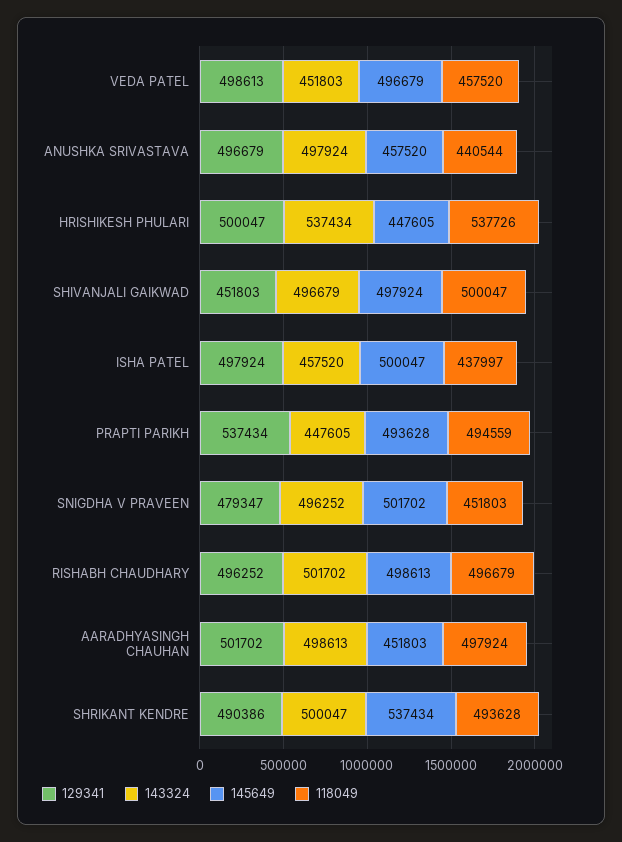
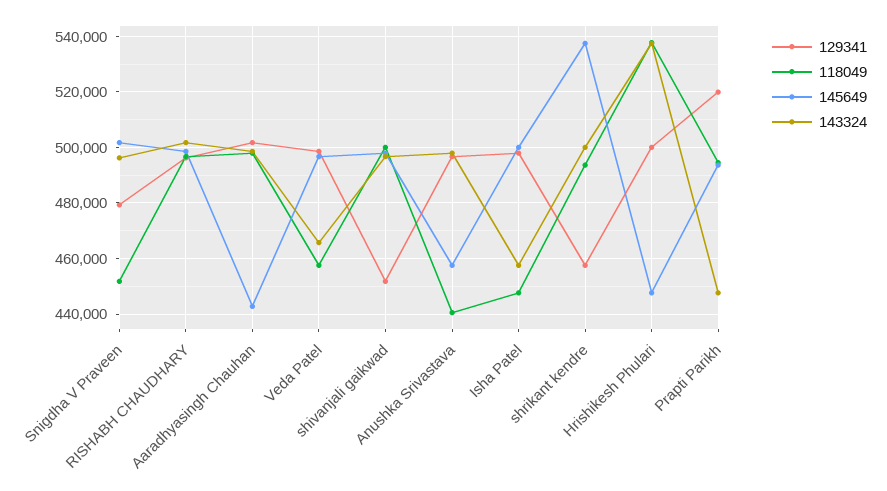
143324, VEDA PATEL: 451803 -> 465000
118049, ISHA PATEL: 437997 -> 447500
129341, PRAPTI PARIKH: 537434 -> 520000
145649, AARADHYASINGH CHAUHAN: 451803 -> 442500
129341, SHRIKANT KENDRE: 490386 -> 457500

